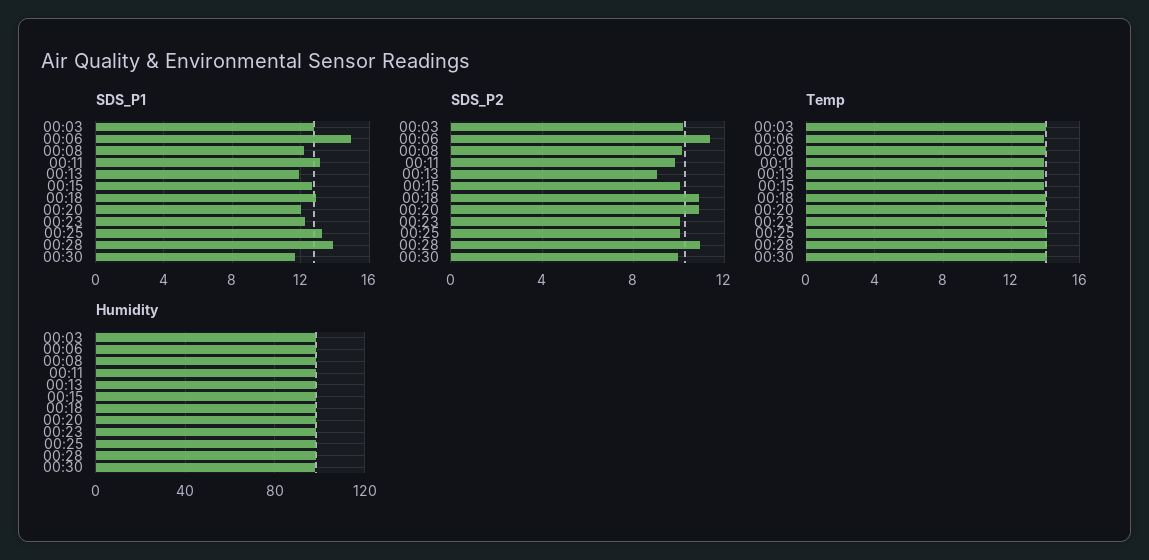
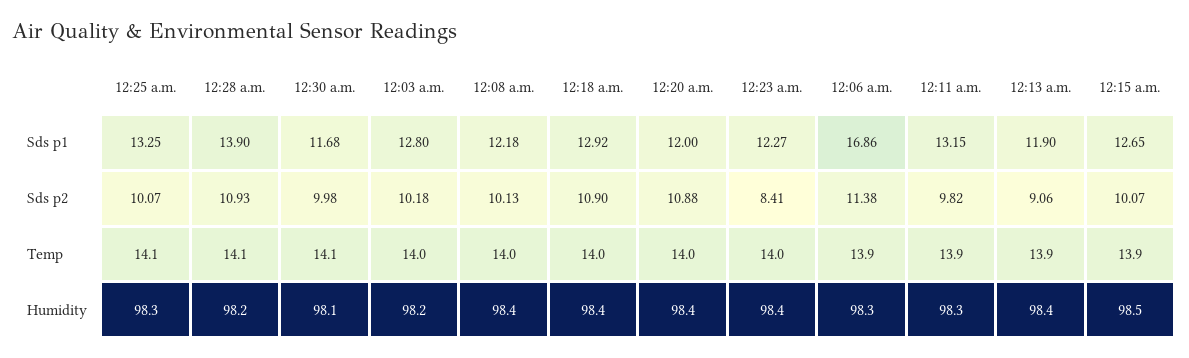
SDS_P1, 00:06: 15 -> 16.86
SDS_P2, 00:23: 10 -> 8.41

